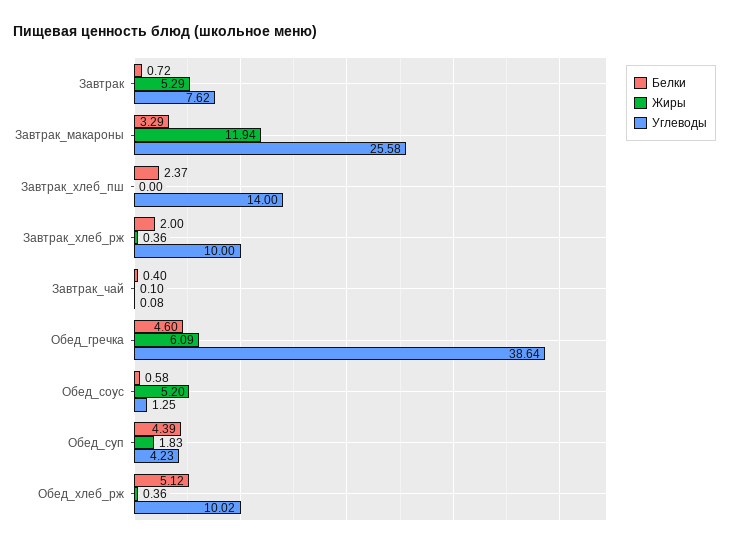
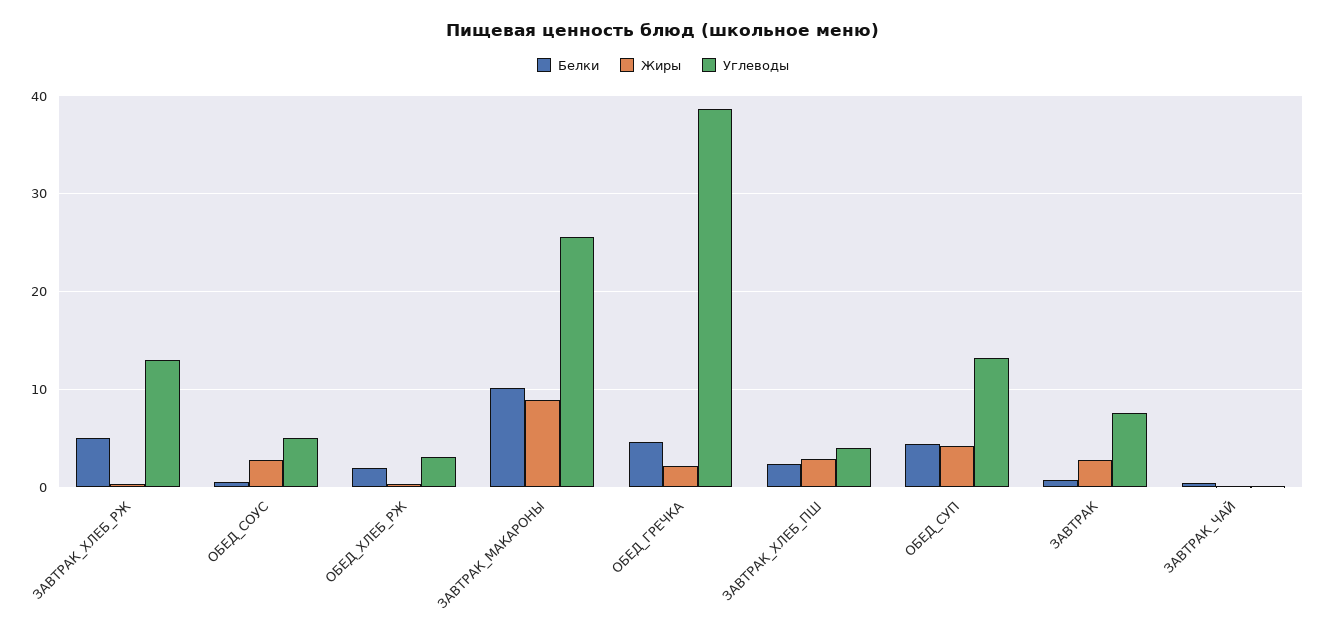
Жиры, Завтрак: 5.29 -> 3
Белки, Завтрак_макароны: 3.29 -> 10
Жиры, Завтрак_макароны: 11.94 -> 9
Жиры, Завтрак_хлеб_пш: 0 -> 3
Углеводы, Завтрак_хлеб_пш: 14 -> 4
Белки, Завтрак_хлеб_рж: 2 -> 5
Углеводы, Завтрак_хлеб_рж: 10 -> 13
Жиры, Обед_гречка: 6.09 -> 2
Жиры, Обед_соус: 5.2 -> 3
Углеводы, Обед_соус: 1.25 -> 5
Жиры, Обед_суп: 1.83 -> 4
Углеводы, Обед_суп: 4.23 -> 13
Белки, Обед_хлеб_рж: 5.12 -> 2
Углеводы, Обед_хлеб_рж: 10.02 -> 3

